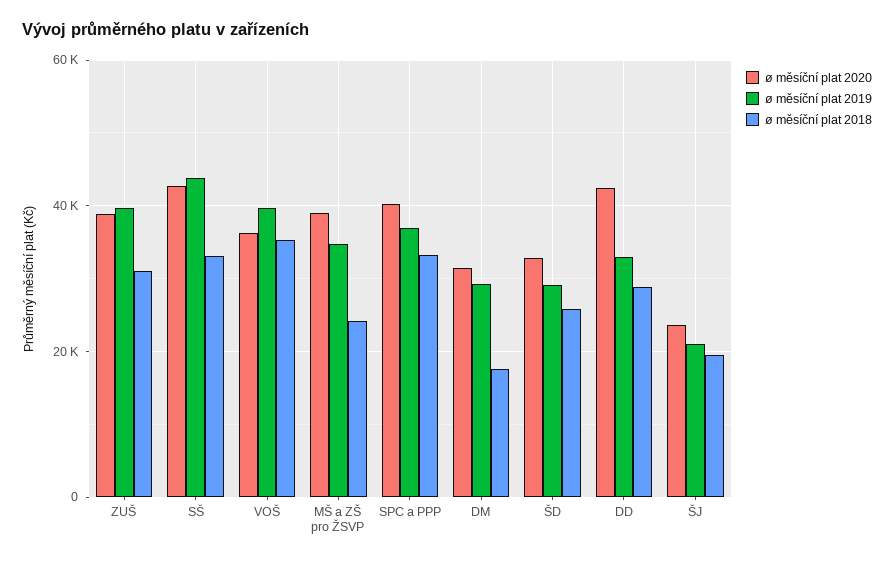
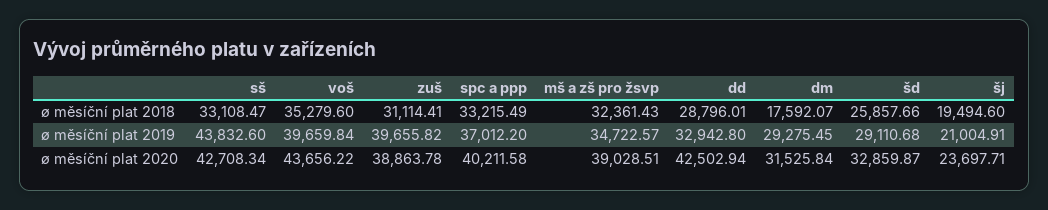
ø měsíční plat 2020, VOŠ: 36000 -> 43656.22
ø měsíční plat 2018, MŠ a ZŠ pro ŽSVP: 24000 -> 32361.43

